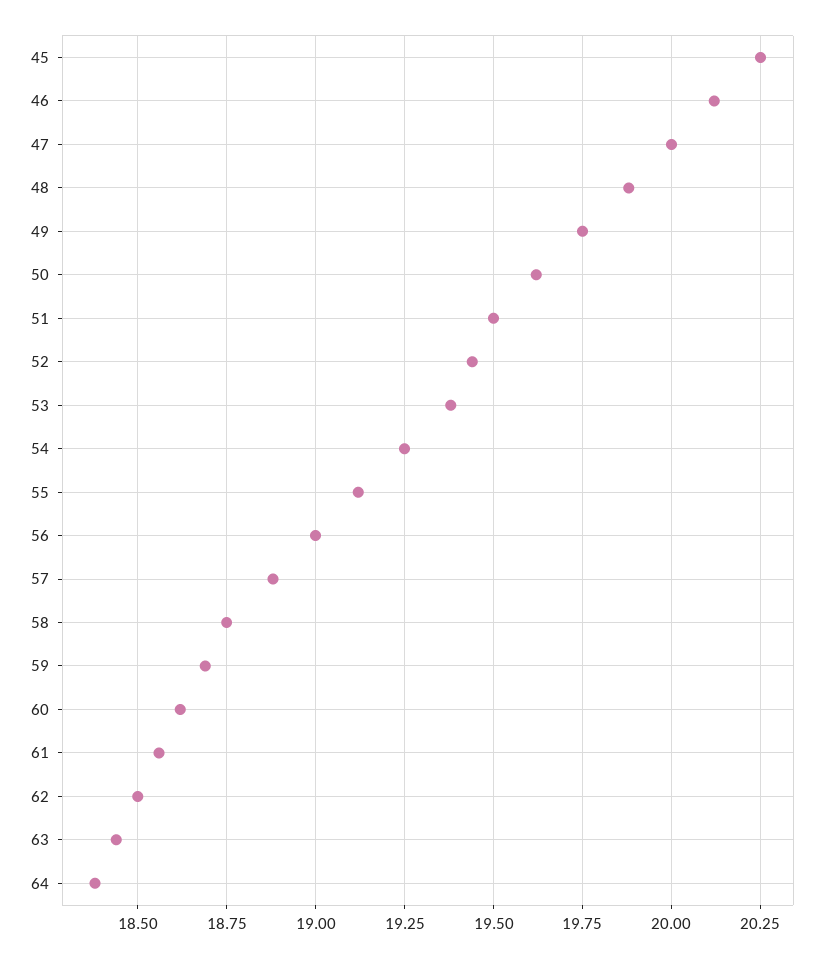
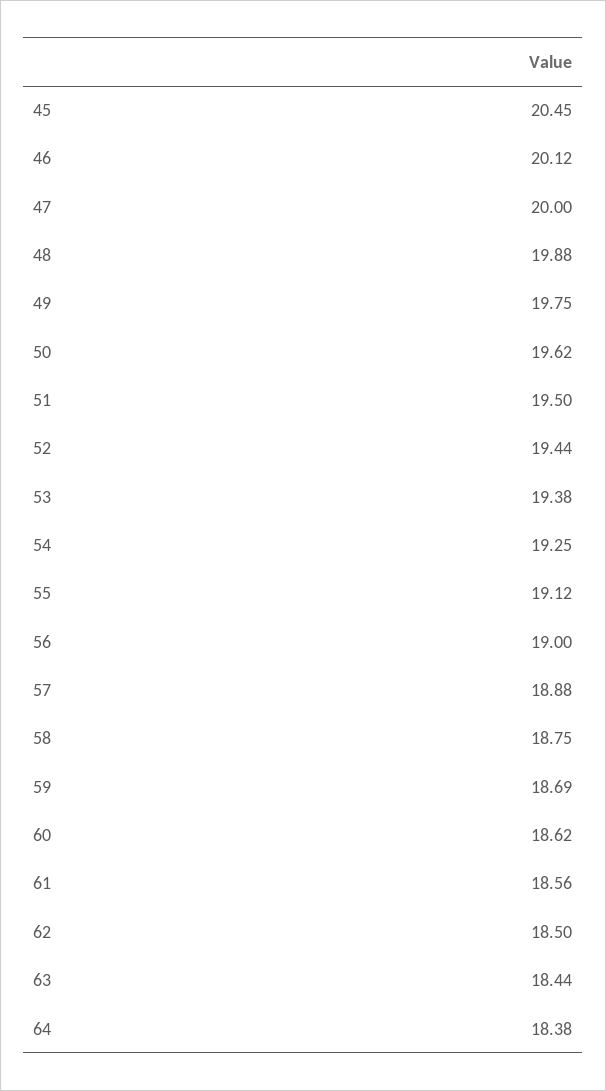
45: 20.25 -> 20.45

